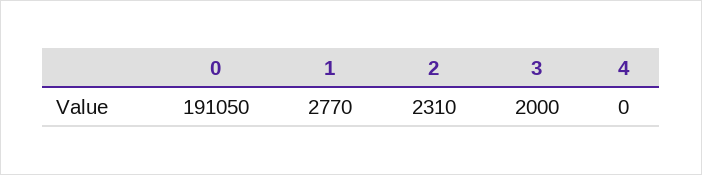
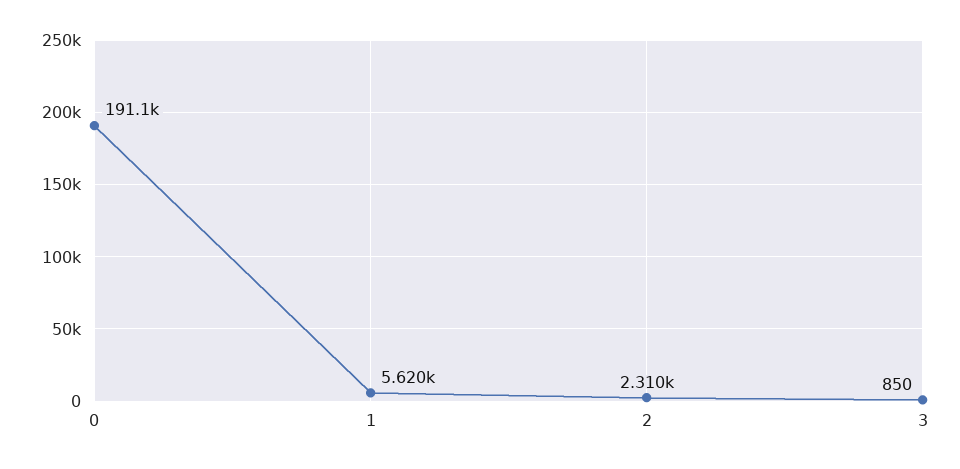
1: 2770 -> 5620
3: 2000 -> 850
4: 0 -> none

